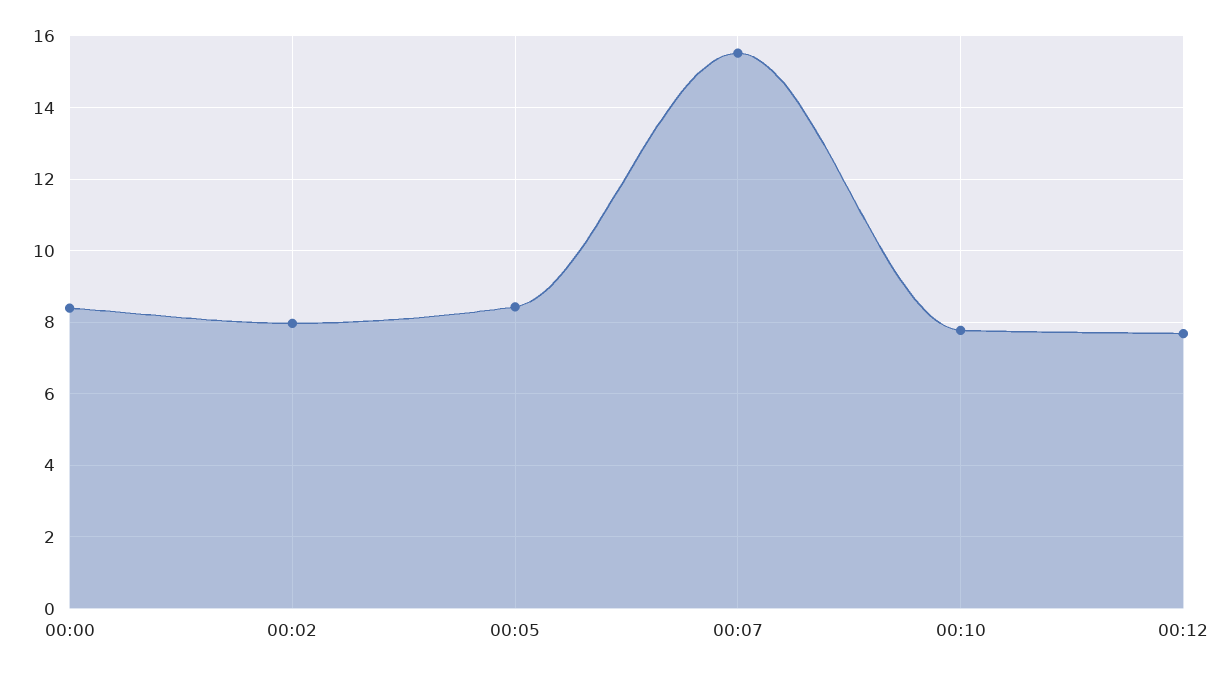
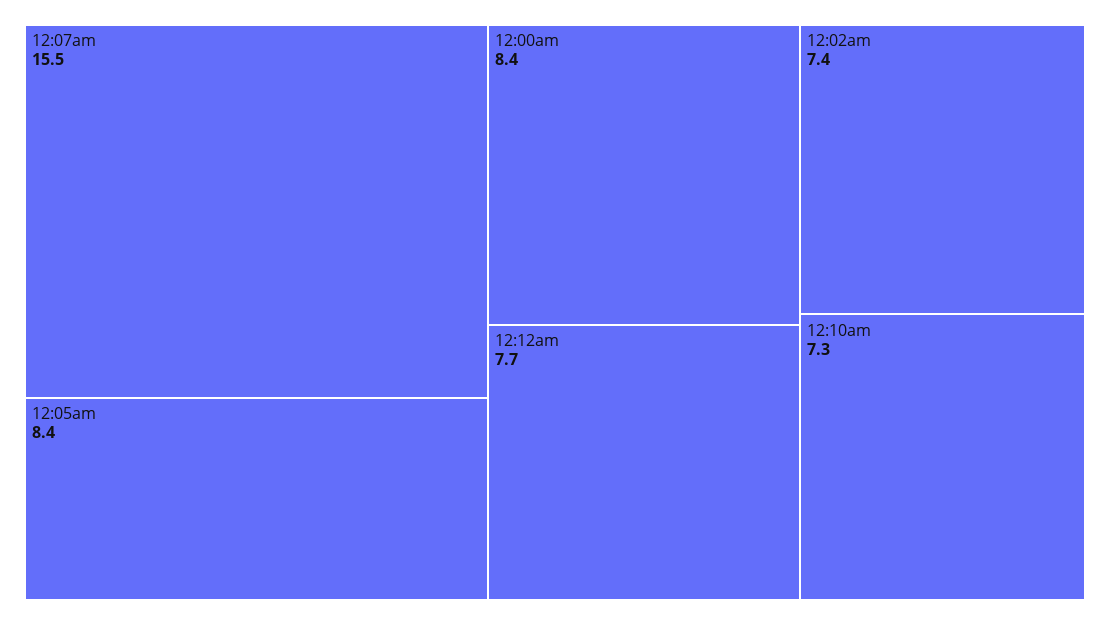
00:02: 8 -> 7.4
00:10: 7.8 -> 7.3

